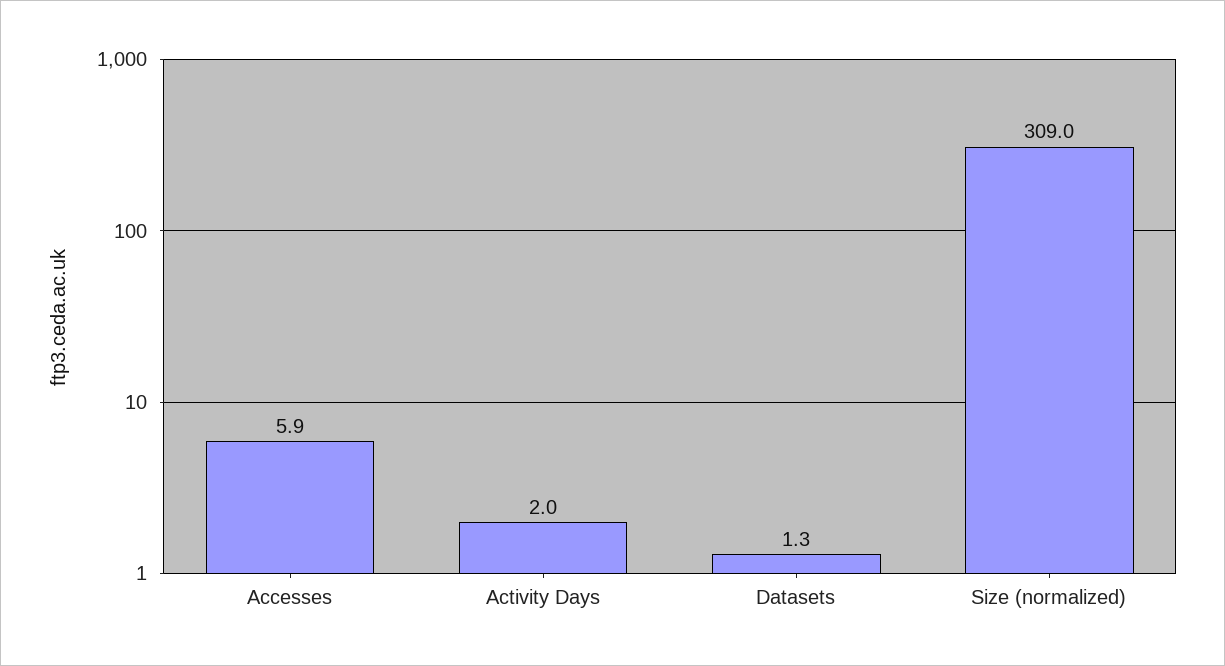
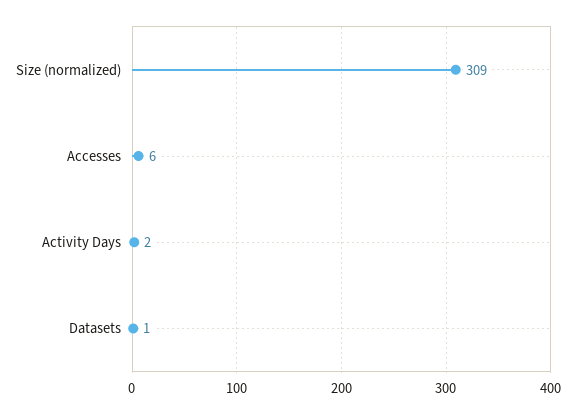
Accesses: 5.9 -> 6
Datasets: 1.3 -> 1

